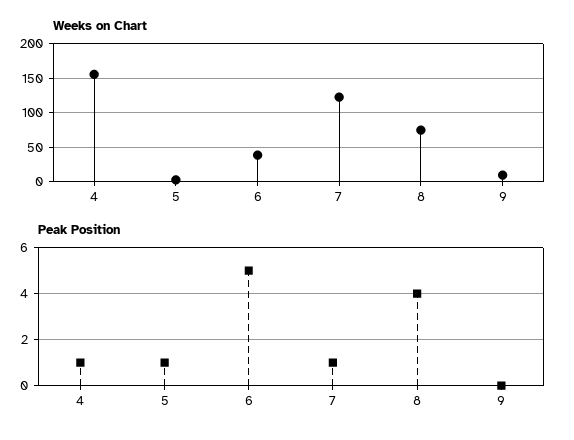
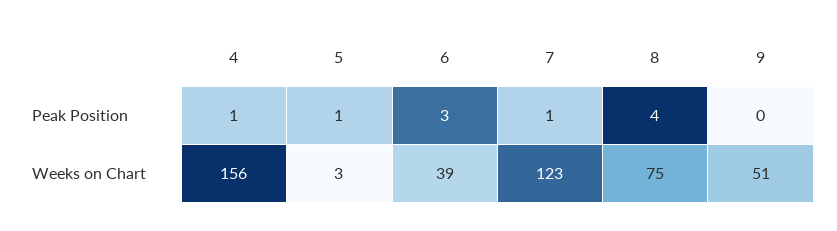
Weeks on Chart, 9: 10 -> 51
Peak Position, 6: 5 -> 3

